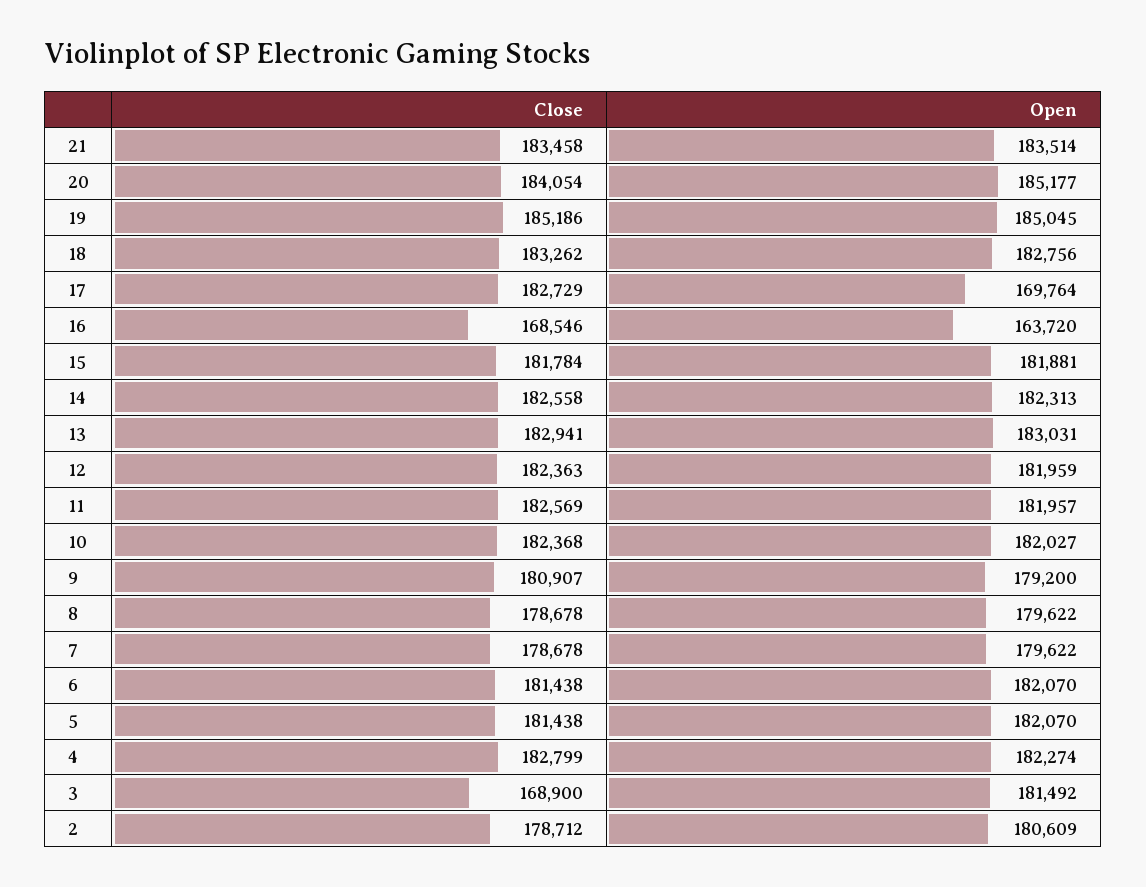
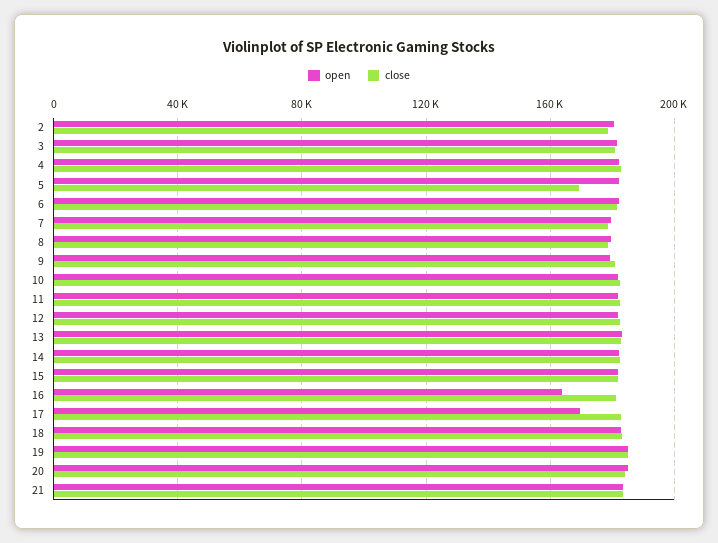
Close, 16: 168546 -> 180000
Close, 5: 181438 -> 170000
Close, 3: 168900 -> 180000

